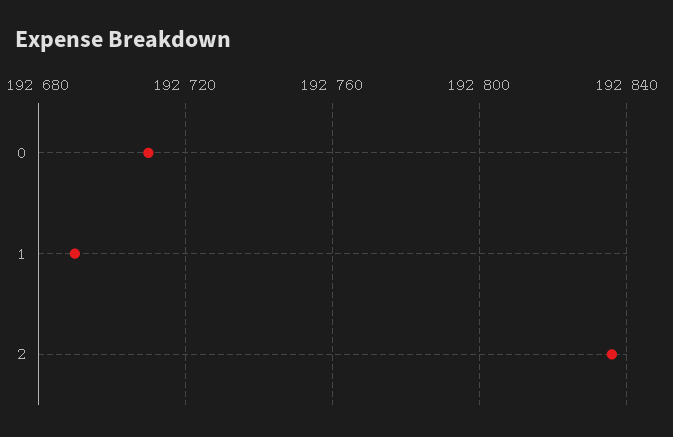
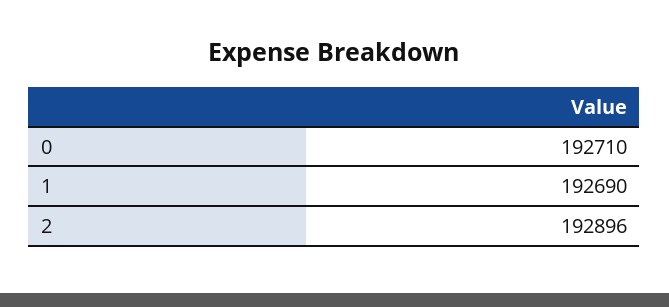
2: 192835 -> 192896

